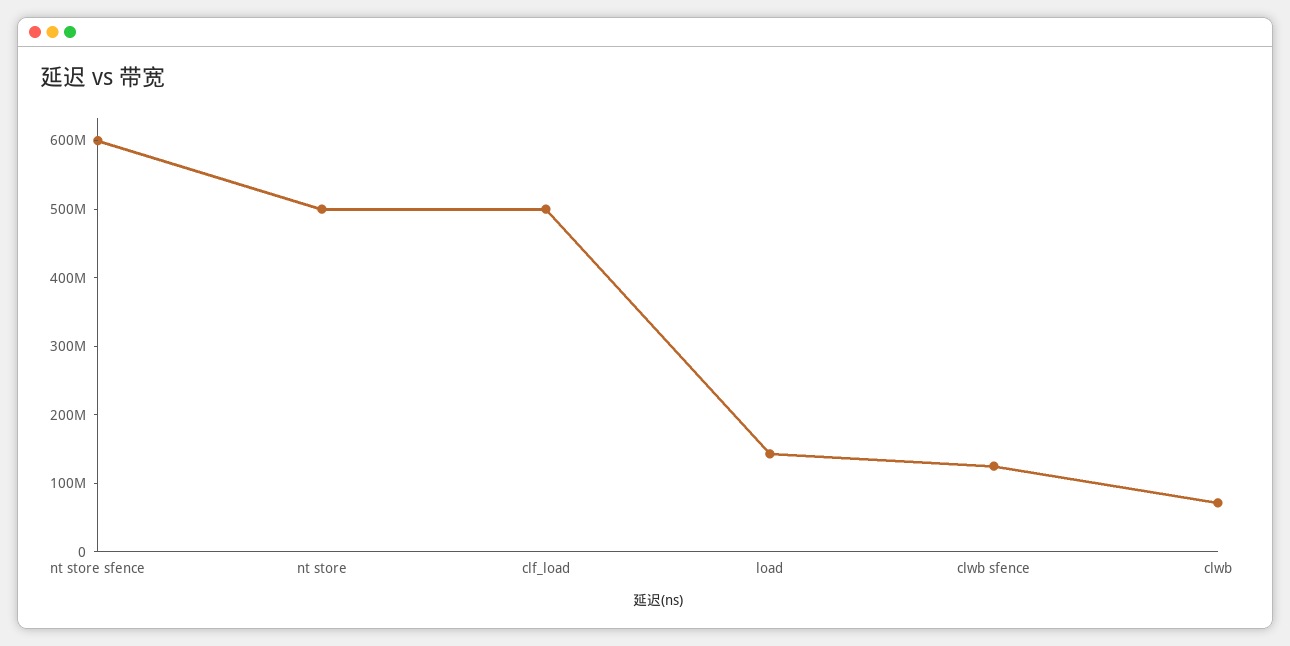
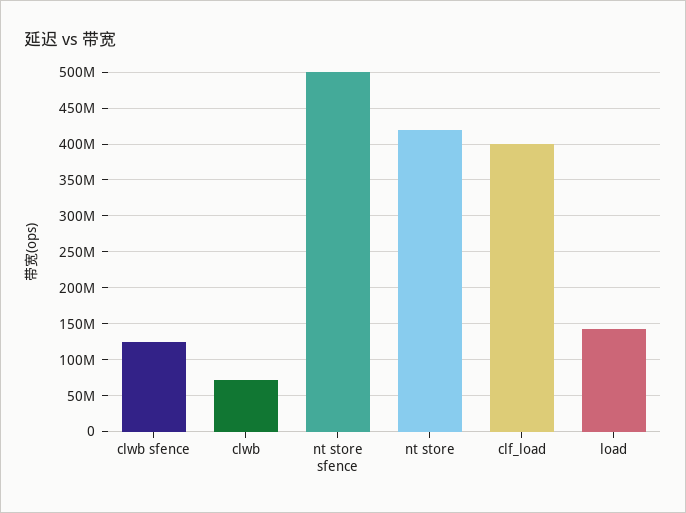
nt store sfence: 600000000 -> 500000000
nt store: 500000000 -> 420000000
clf_load: 500000000 -> 400000000

